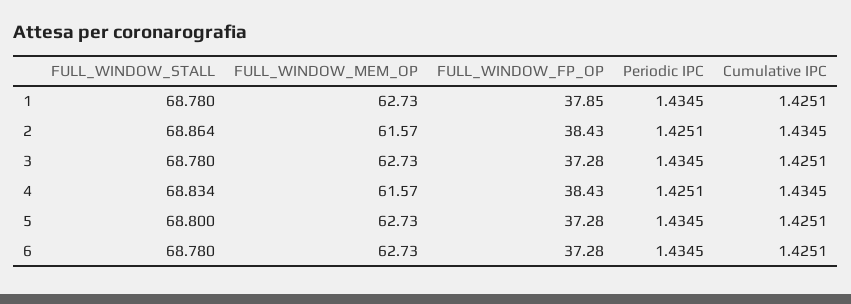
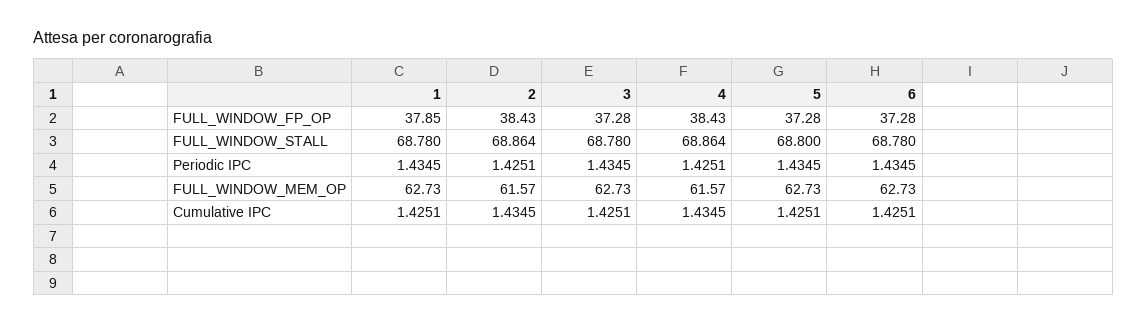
FULL_WINDOW_STALL, 4: 68.834 -> 68.864

